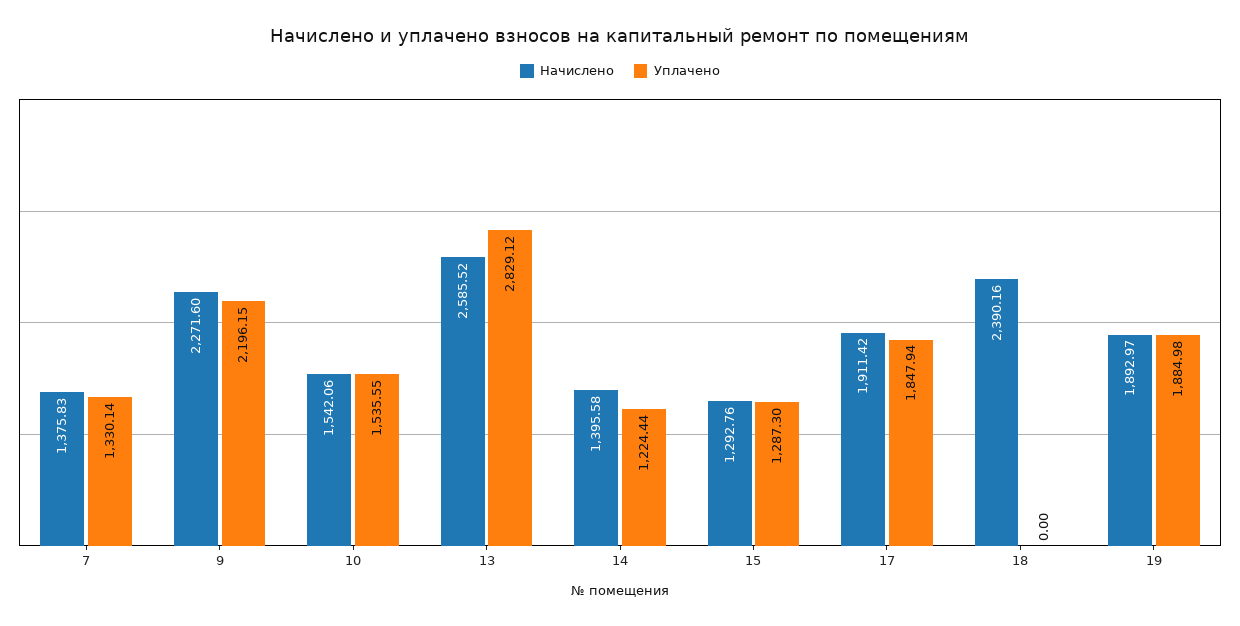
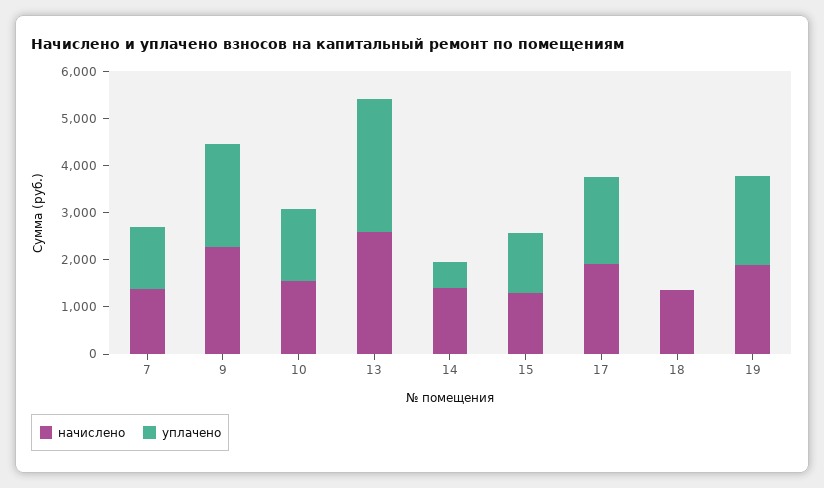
Уплачено, 14: 1224.44 -> 600
Начислено, 18: 2390.16 -> 1400

